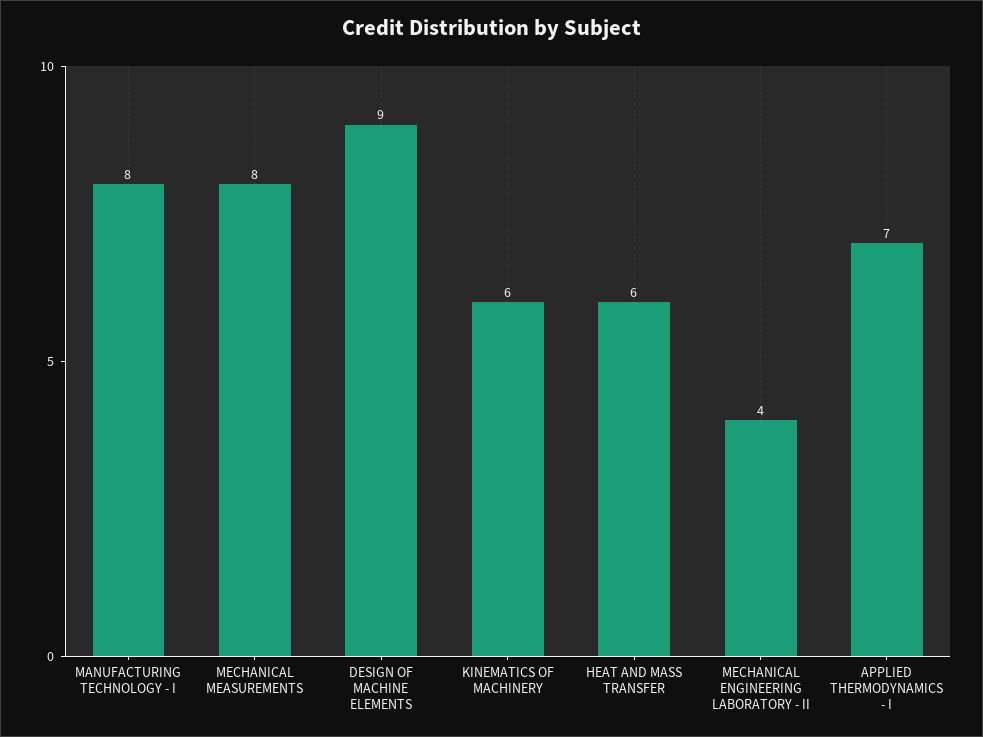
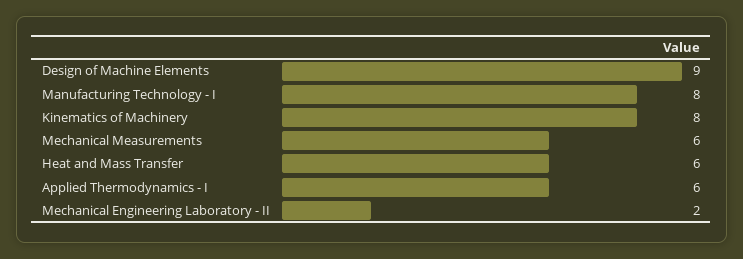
MECHANICAL MEASUREMENTS: 8 -> 6
KINEMATICS OF MACHINERY: 6 -> 8
MECHANICAL ENGINEERING LABORATORY - II: 4 -> 2
APPLIED THERMODYNAMICS - I: 7 -> 6

